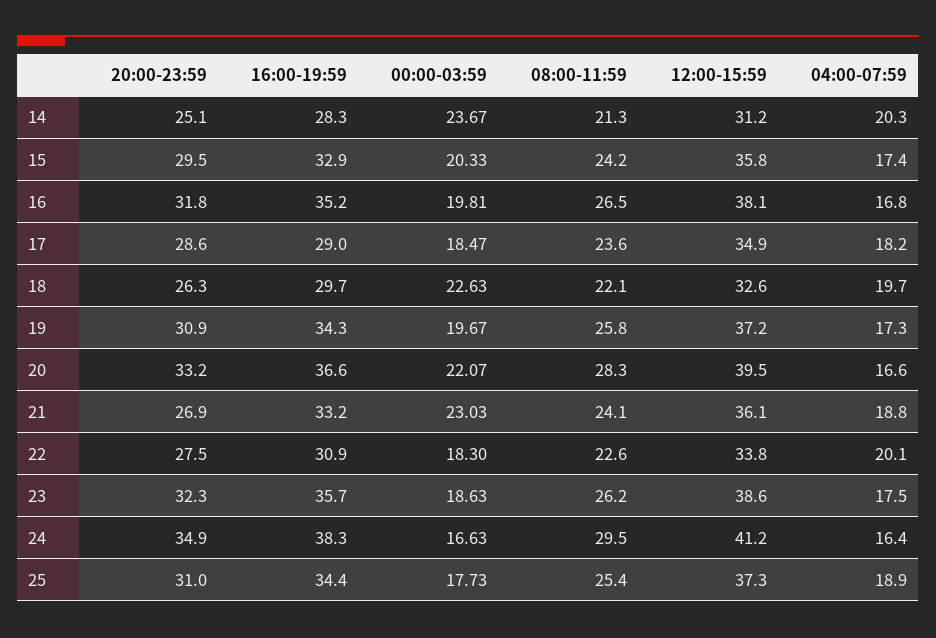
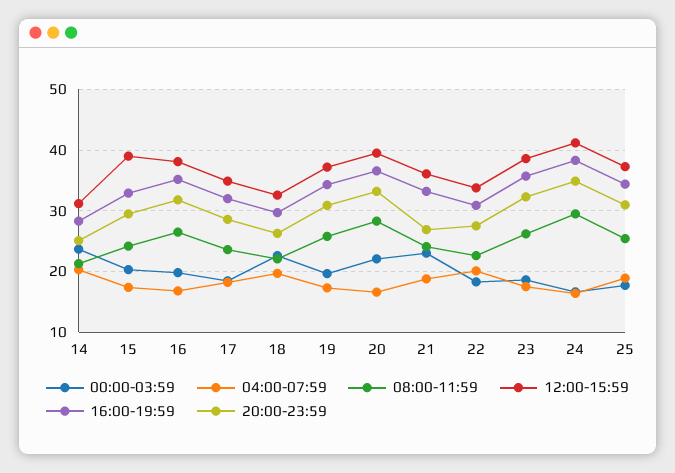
12:00-15:59, 15: 35.8 -> 39
16:00-19:59, 17: 29 -> 32

